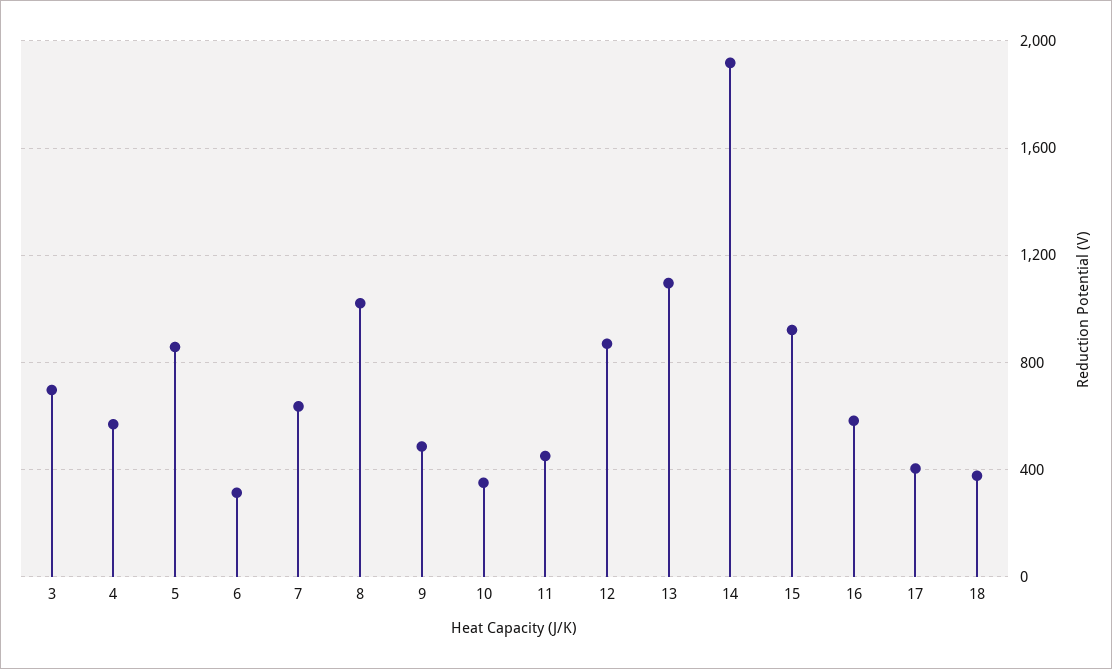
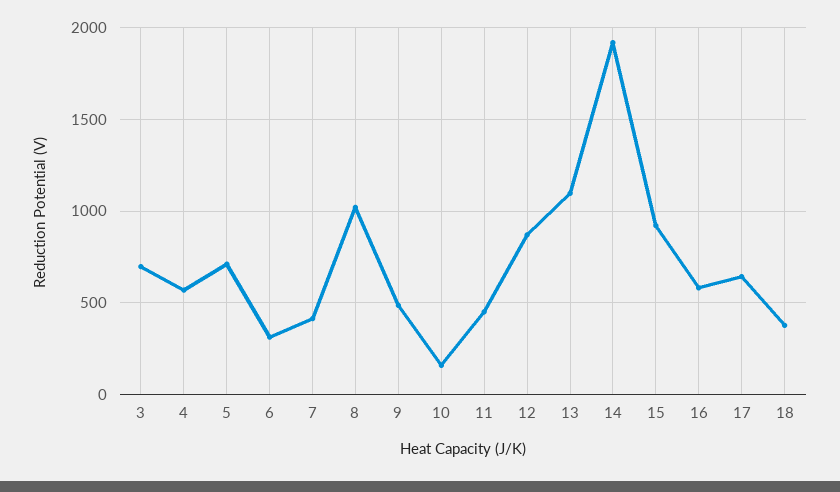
5: 850 -> 700
7: 650 -> 400
10: 350 -> 150
17: 400 -> 650

